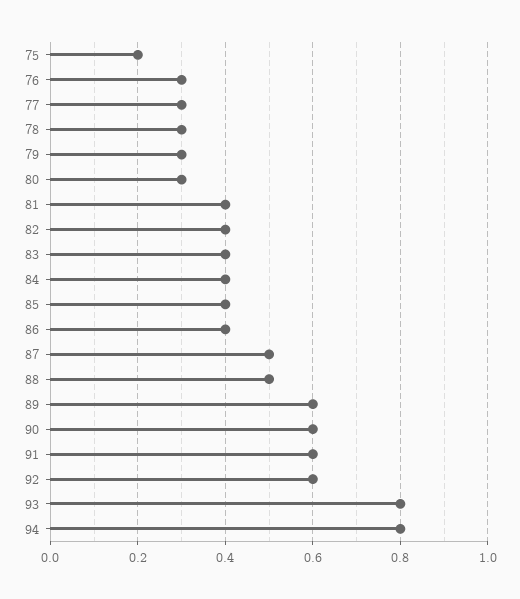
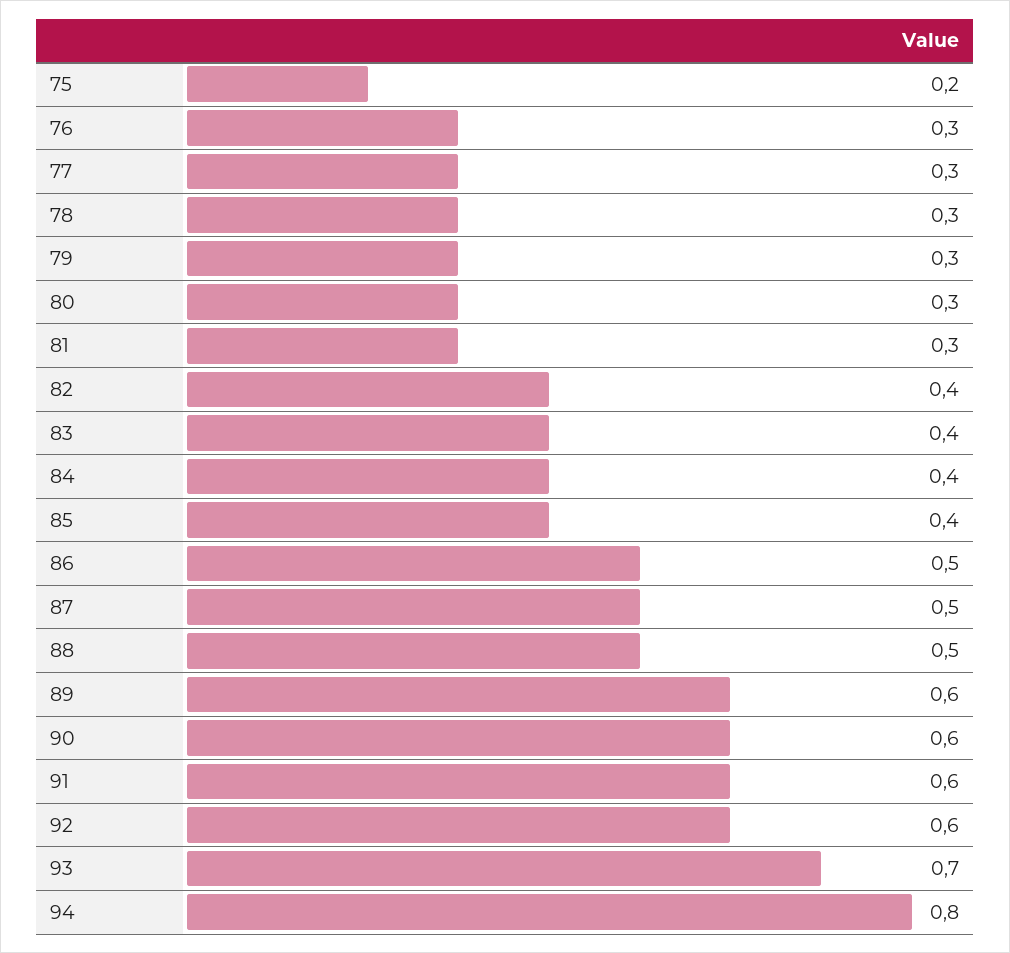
81: 0.4 -> 0.3
86: 0.4 -> 0.5
93: 0.8 -> 0.7

